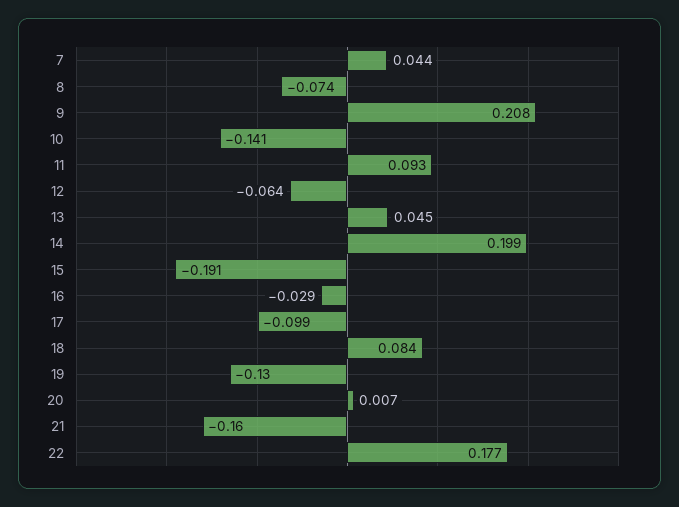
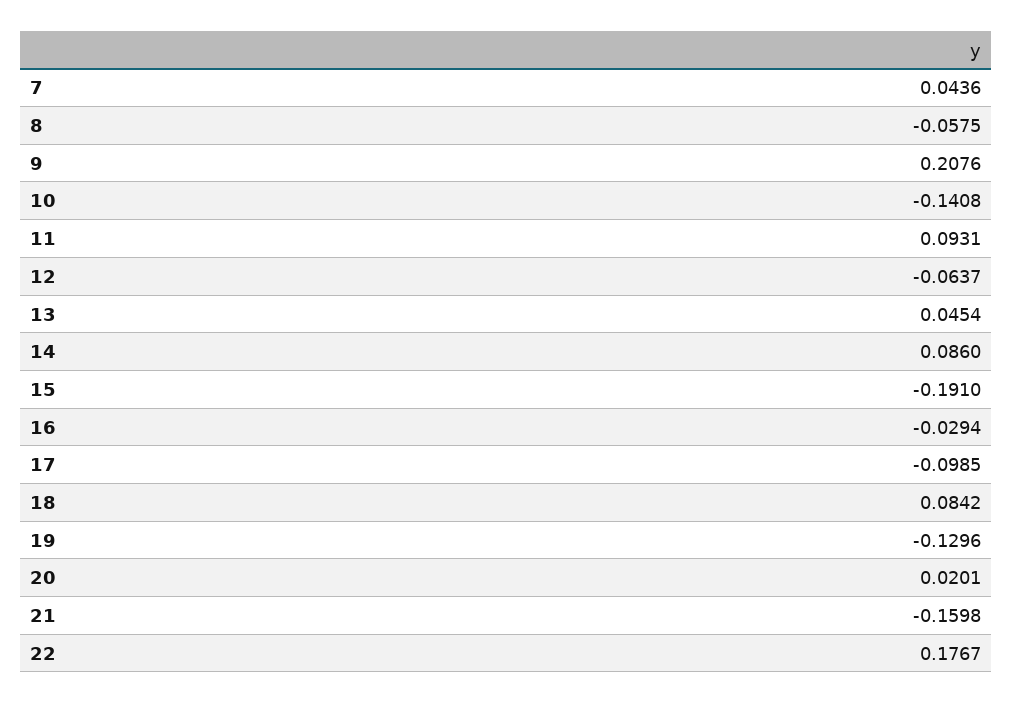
8: -0.074 -> -0.0575
14: 0.199 -> 0.086
20: 0.007 -> 0.0201

